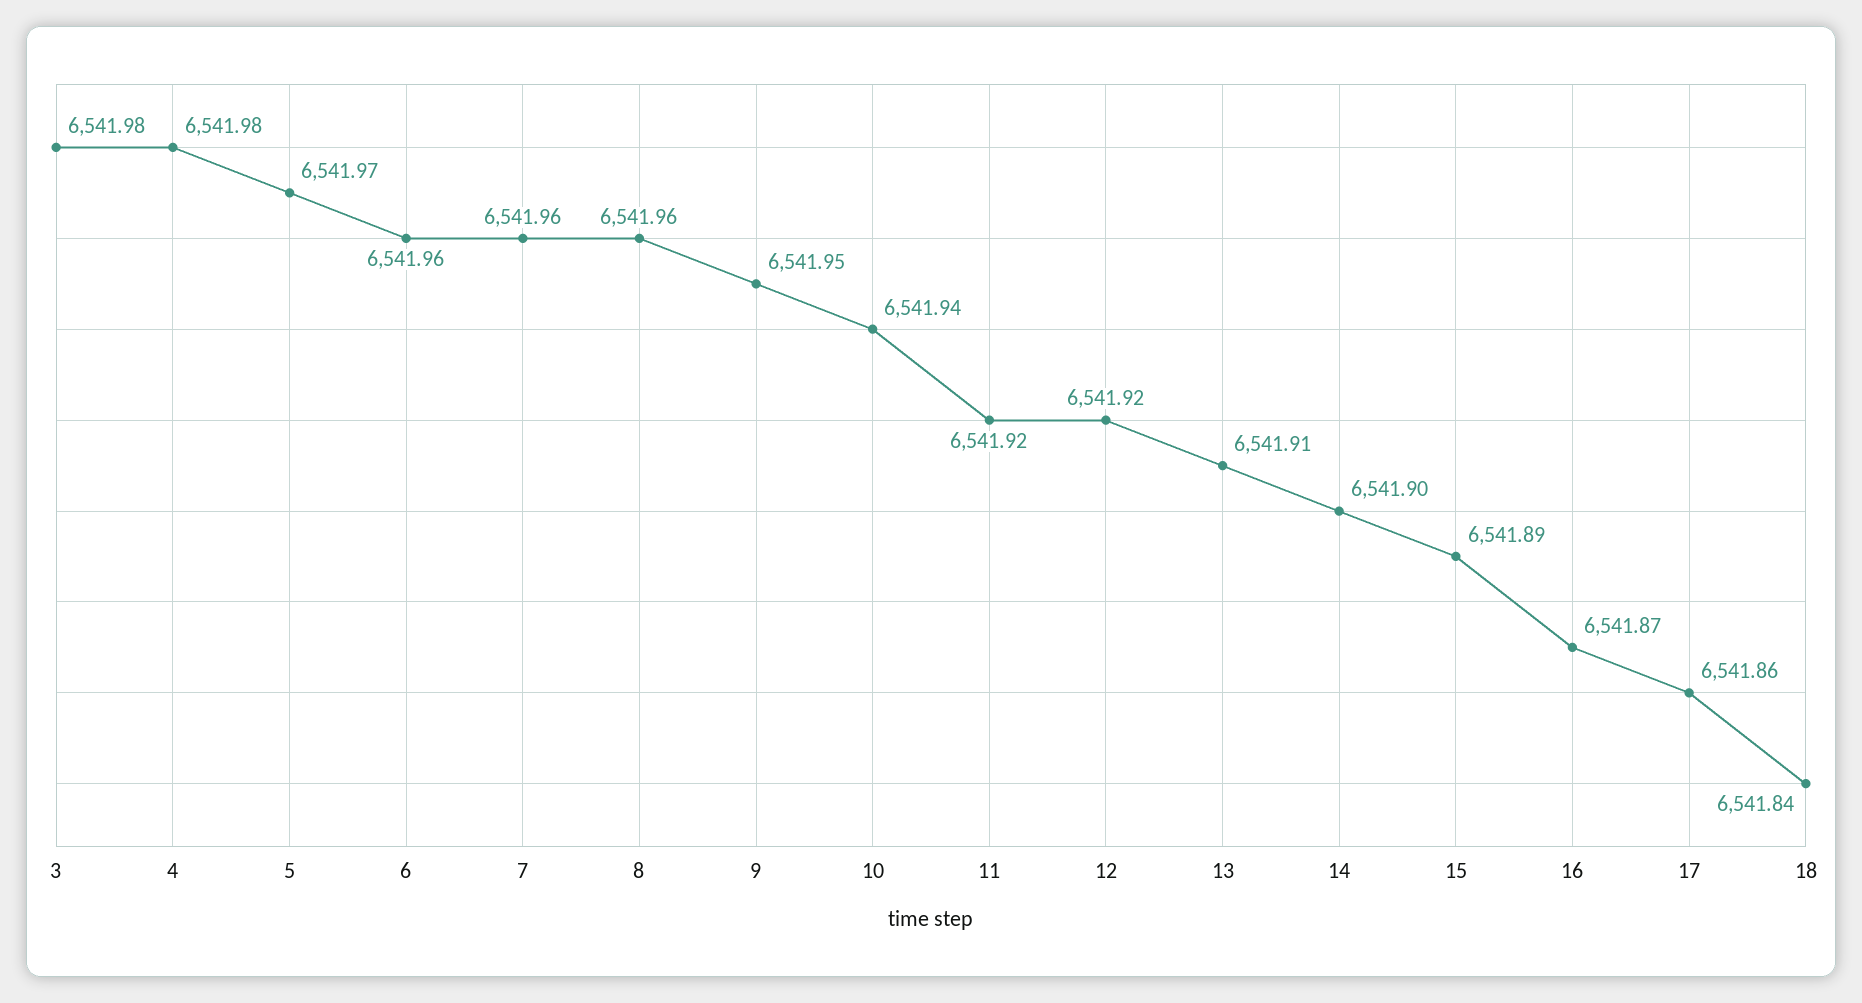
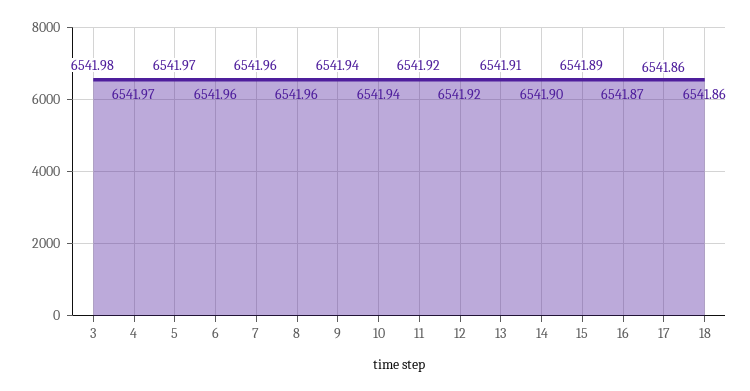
4: 6541.98 -> 6541.97
9: 6541.95 -> 6541.94
18: 6541.84 -> 6541.86

